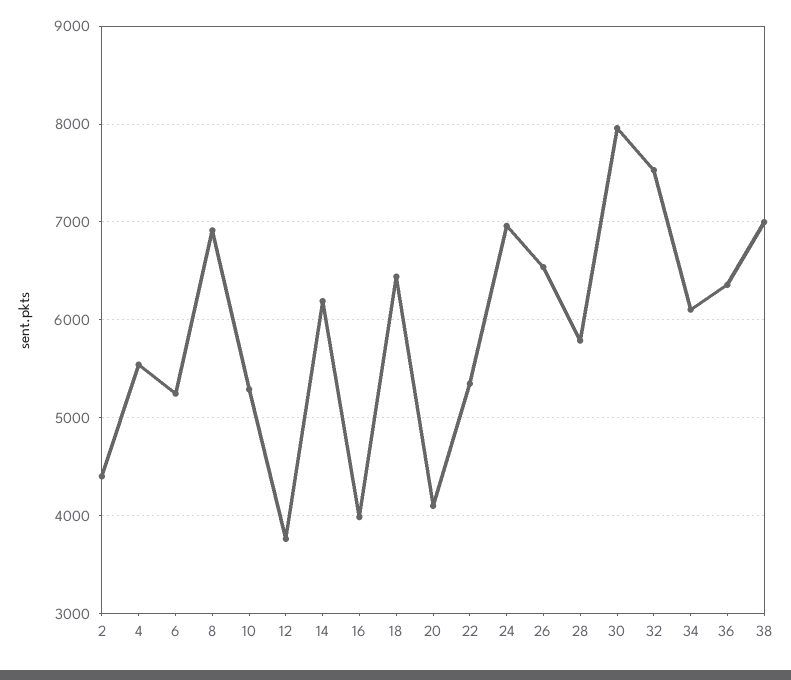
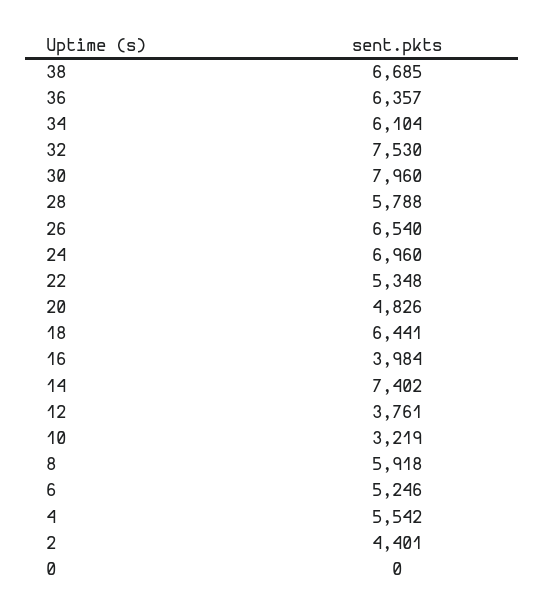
8: 6900 -> 5918
10: 5300 -> 3219
14: 6200 -> 7402
20: 4100 -> 4826
38: 7000 -> 6685
0: none -> 0

